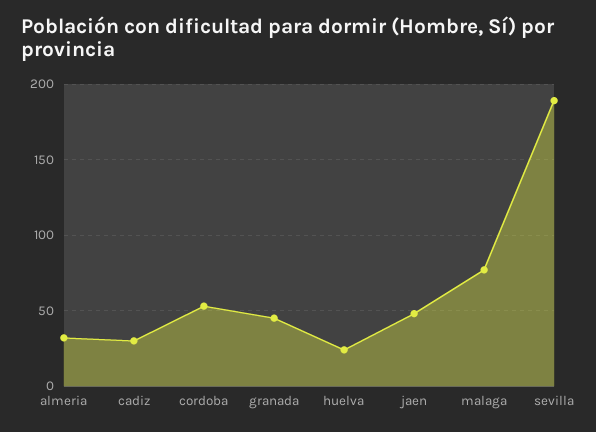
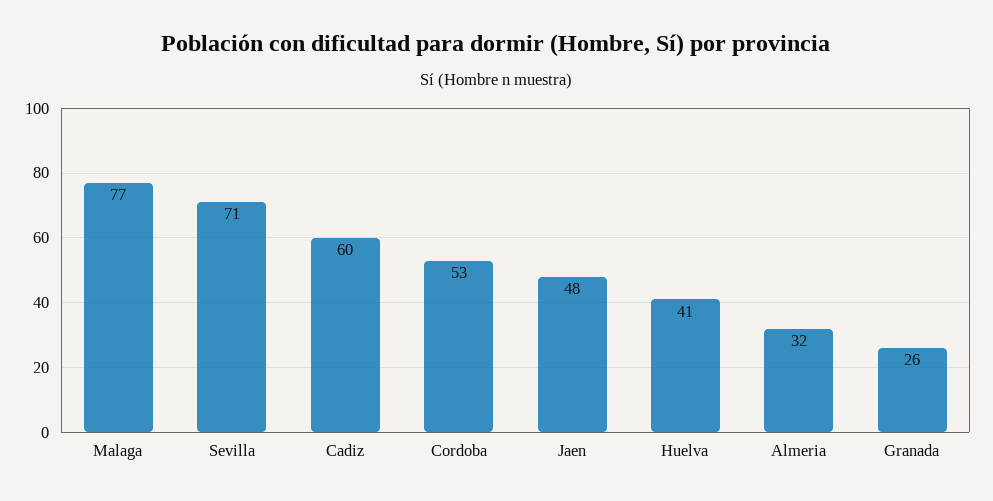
cadiz: 30 -> 60
granada: 45 -> 26
huelva: 25 -> 41
sevilla: 190 -> 71

